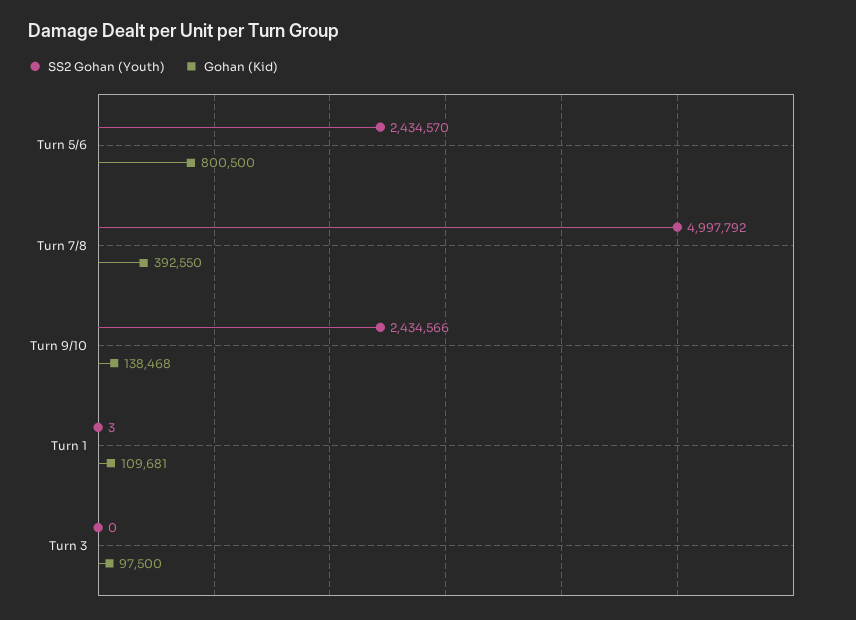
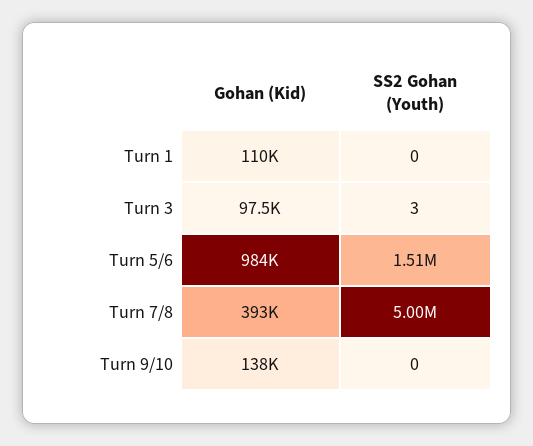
SS2 Gohan (Youth), Turn 5/6: 2434570 -> 1510000
Gohan (Kid), Turn 5/6: 800500 -> 984000
SS2 Gohan (Youth), Turn 9/10: 2434566 -> 0
SS2 Gohan (Youth), Turn 1: 3 -> 0
SS2 Gohan (Youth), Turn 3: 0 -> 3

